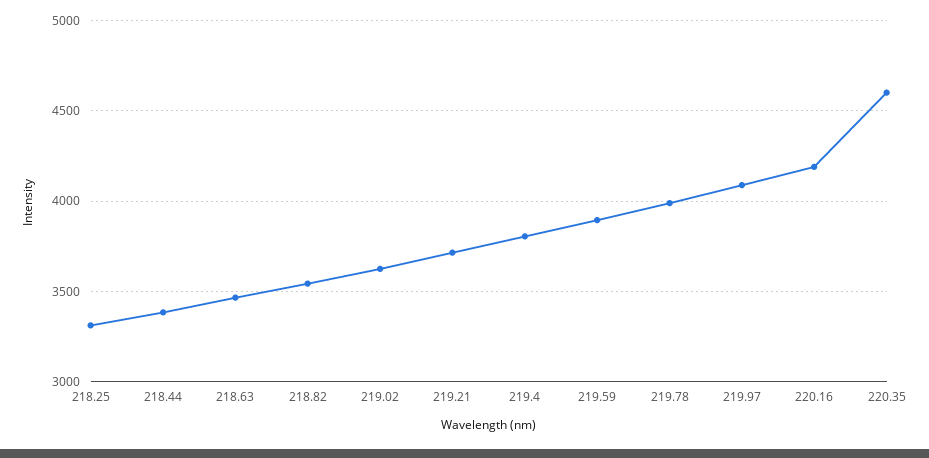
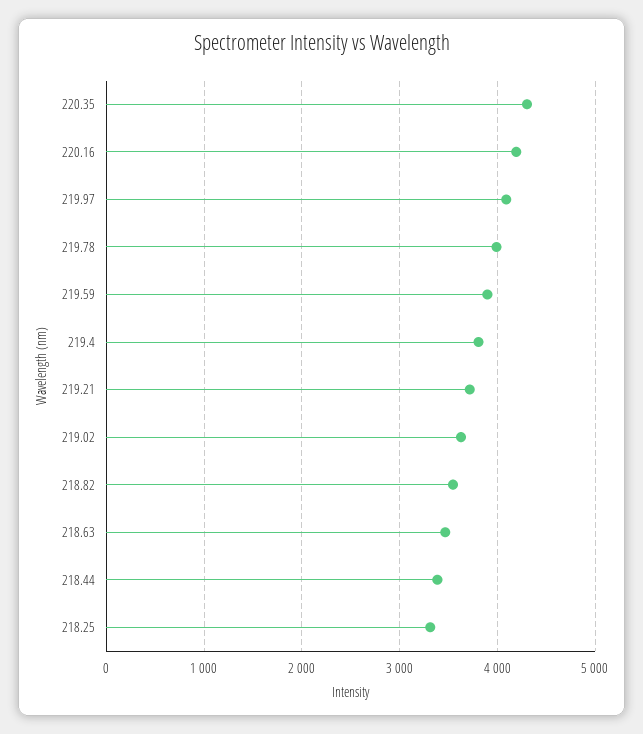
220.35: 4600 -> 4300

